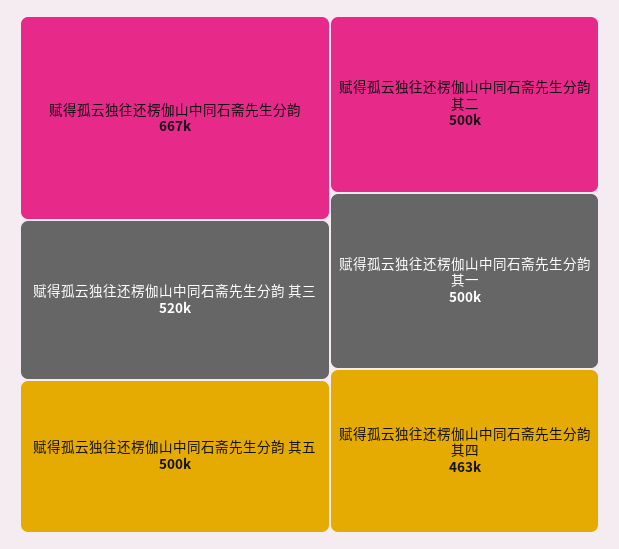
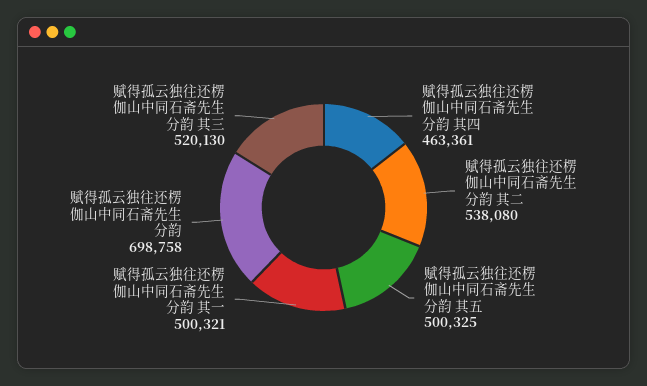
赋得孤云独往还楞伽山中同石斋先生分韵: 667000 -> 698758
赋得孤云独往还楞伽山中同石斋先生分韵 其二: 500000 -> 538080

